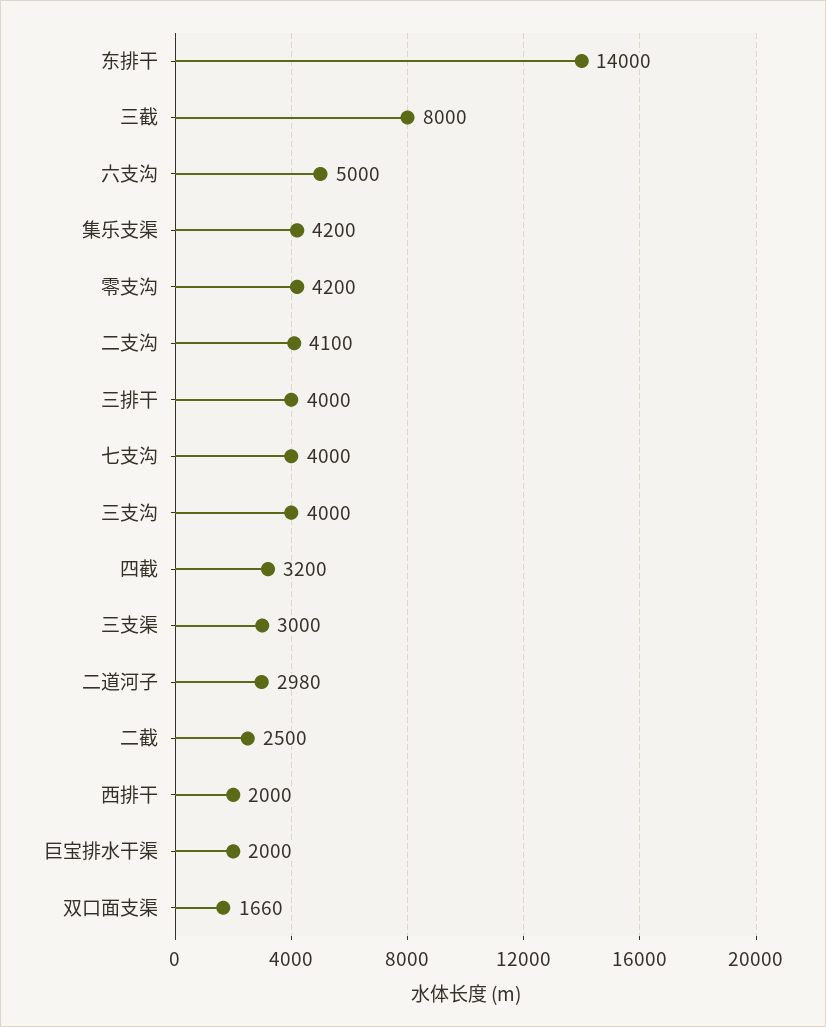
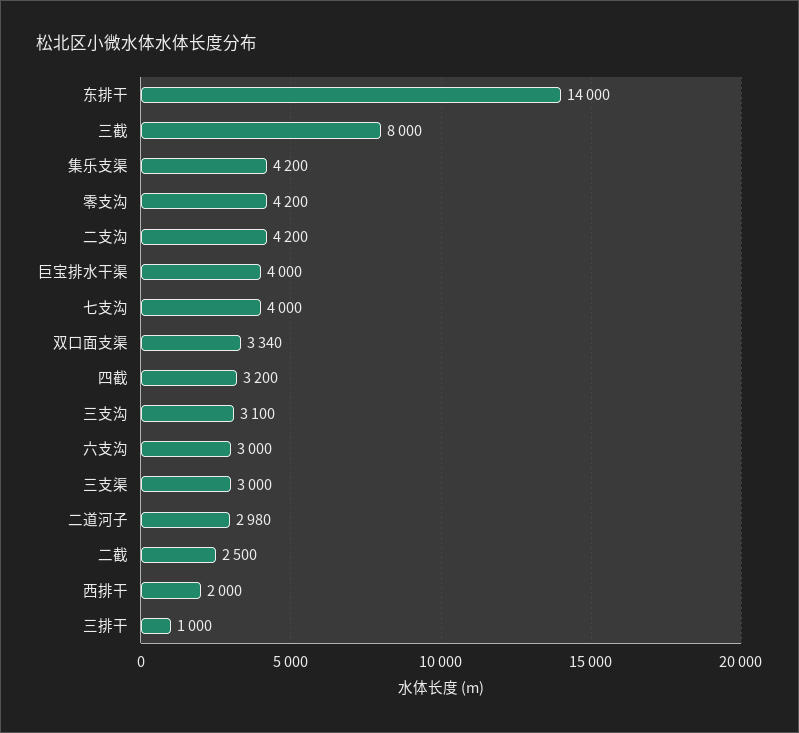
六支沟: 5000 -> 3000
二支沟: 4100 -> 4200
三排干: 4000 -> 1000
三支沟: 4000 -> 3100
巨宝排水干渠: 2000 -> 4000
双口面支渠: 1660 -> 3340

